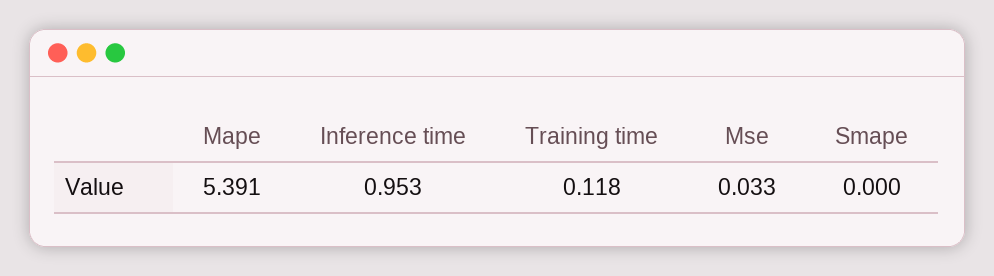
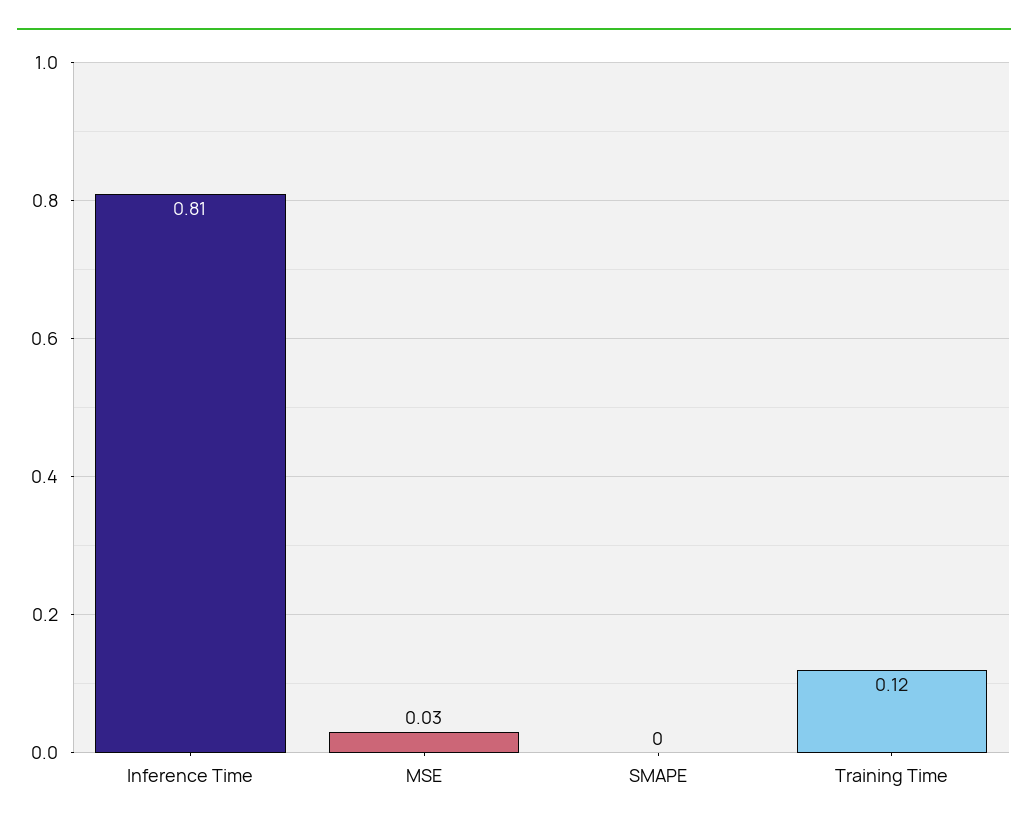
Mape: 5.391 -> none
Inference time: 0.953 -> 0.81

